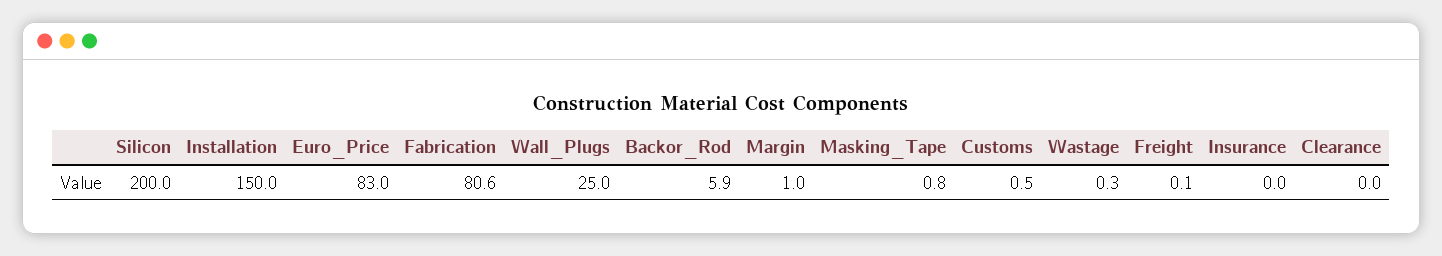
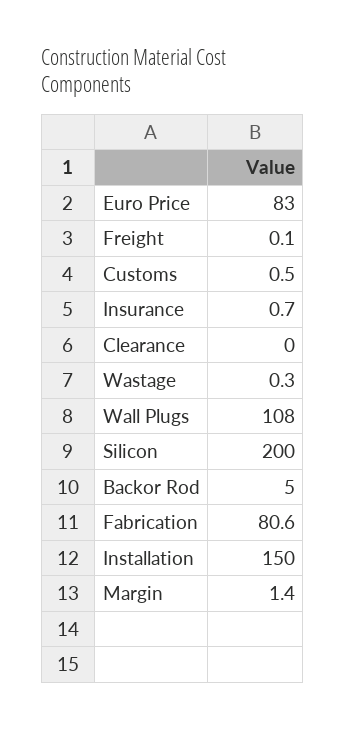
Wall_Plugs: 25 -> 108
Backor_Rod: 5.9 -> 5
Margin: 1 -> 1.4
Masking_Tape: 0.8 -> none
Insurance: 0 -> 0.7

